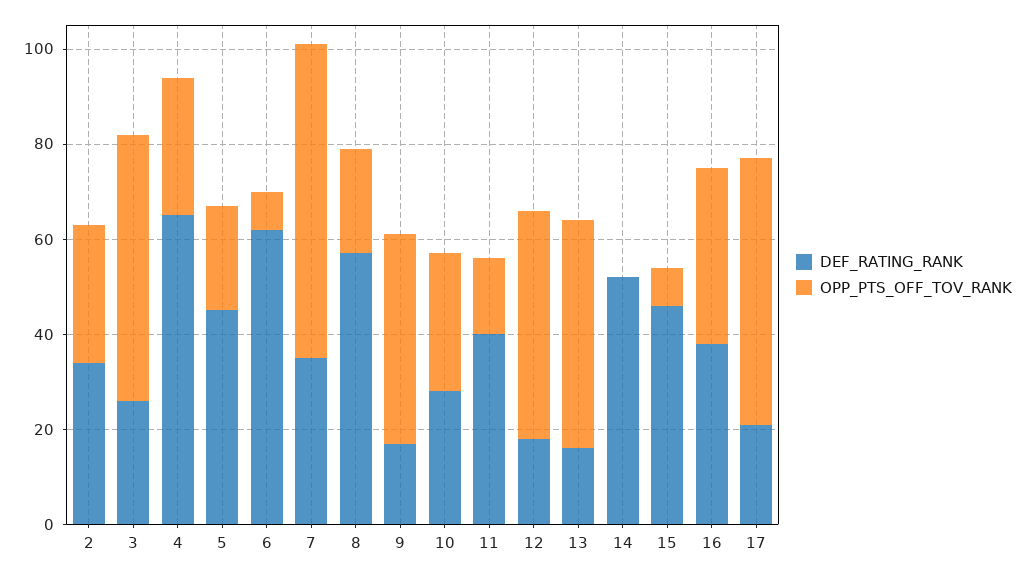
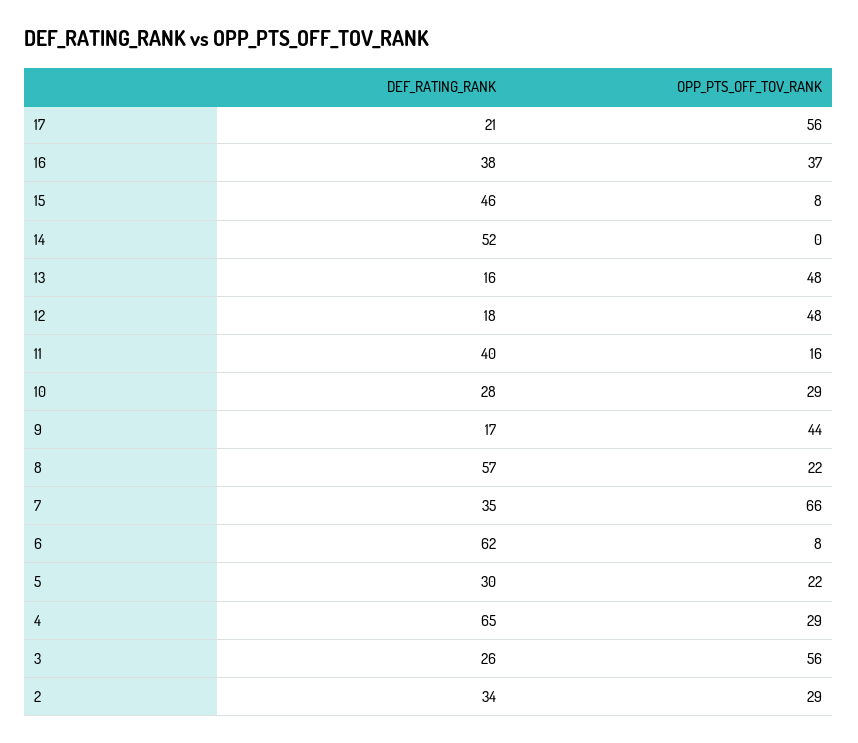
DEF_RATING_RANK, 5: 45 -> 30

